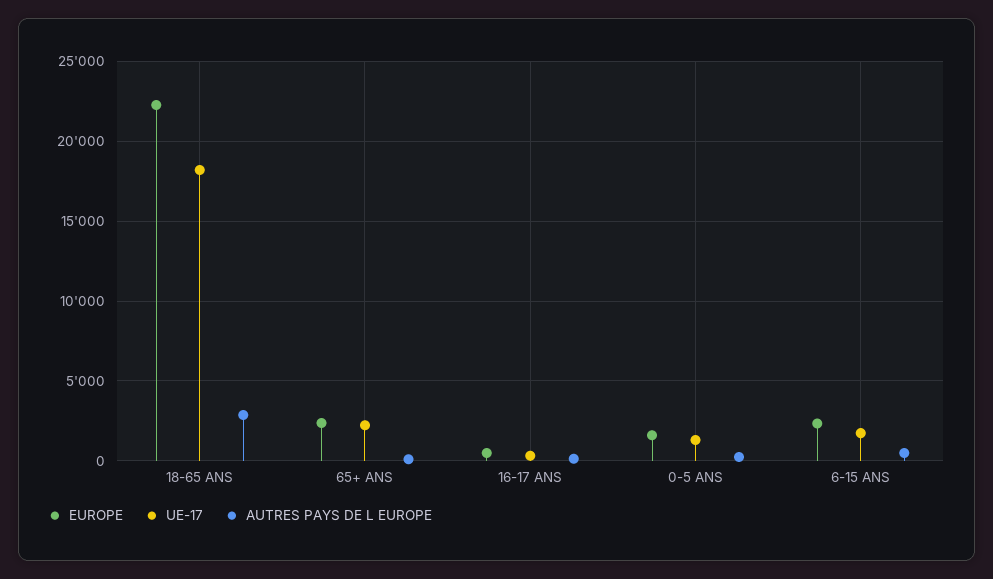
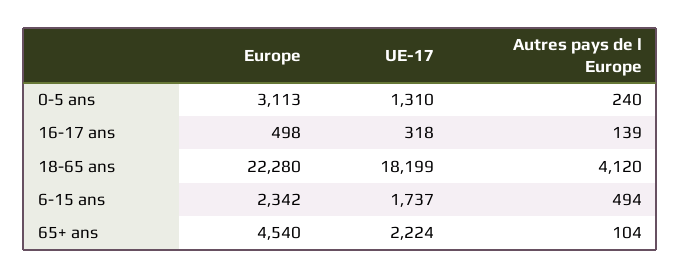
AUTRES PAYS DE L EUROPE, 18-65 ANS: 3000 -> 4120
EUROPE, 65+ ANS: 2500 -> 4540
EUROPE, 0-5 ANS: 1500 -> 3113

